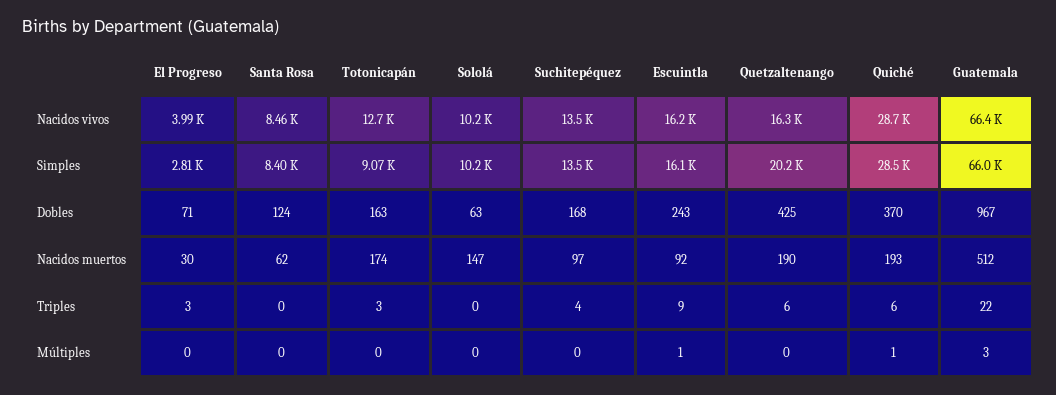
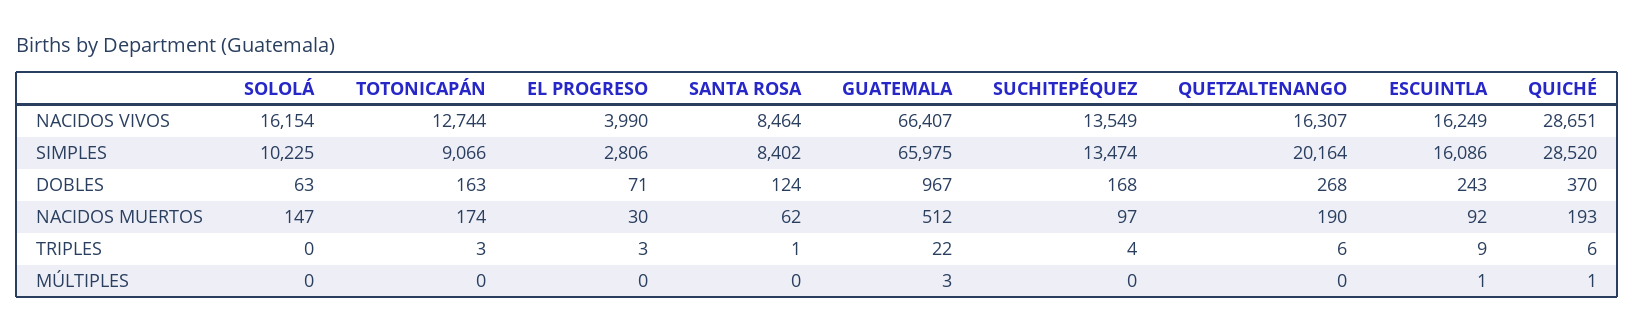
Sololá, Nacidos vivos: 10200 -> 16154
Quetzaltenango, Dobles: 425 -> 268
Santa Rosa, Triples: 0 -> 1

